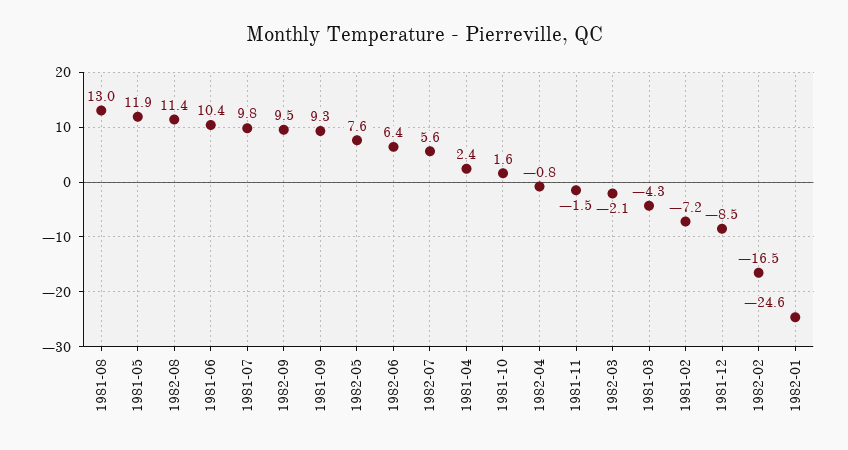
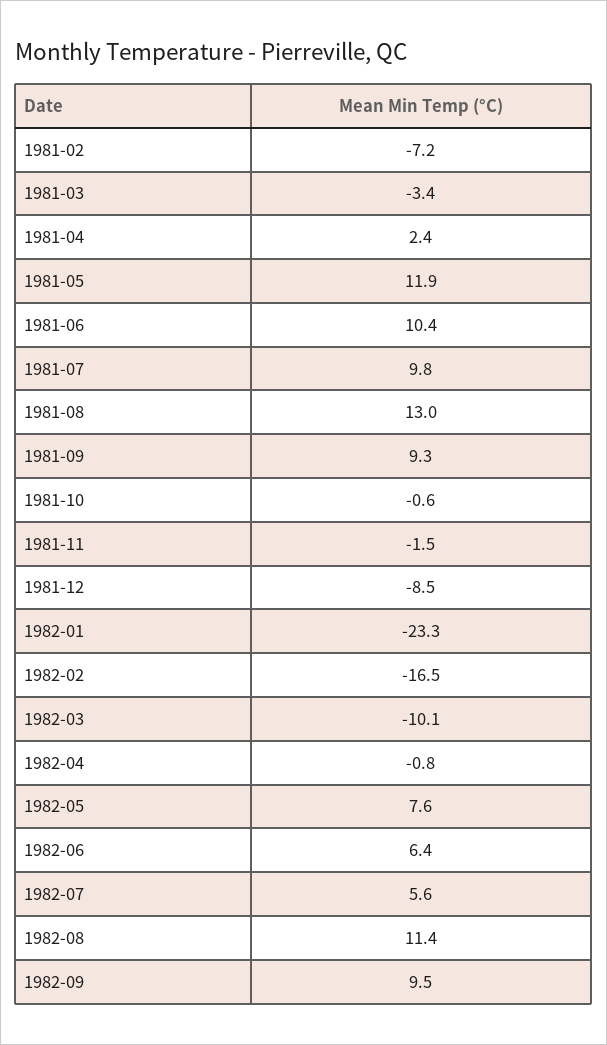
1981-10: 1.6 -> -0.6
1982-03: -2.1 -> -10.1
1981-03: -4.3 -> -3.4
1982-01: -24.6 -> -23.3

